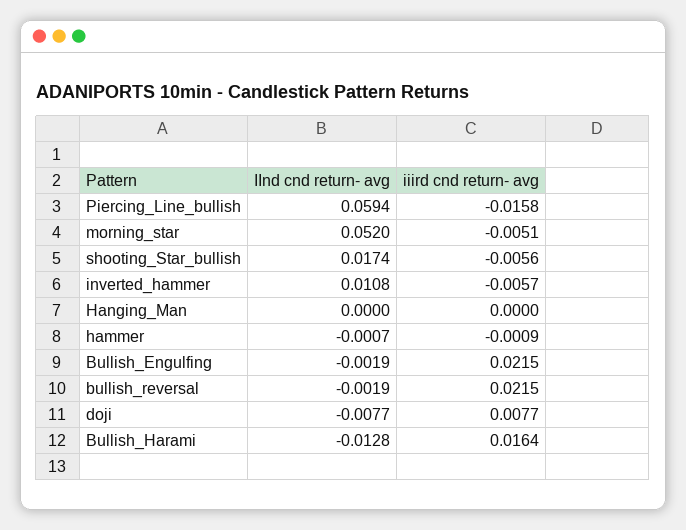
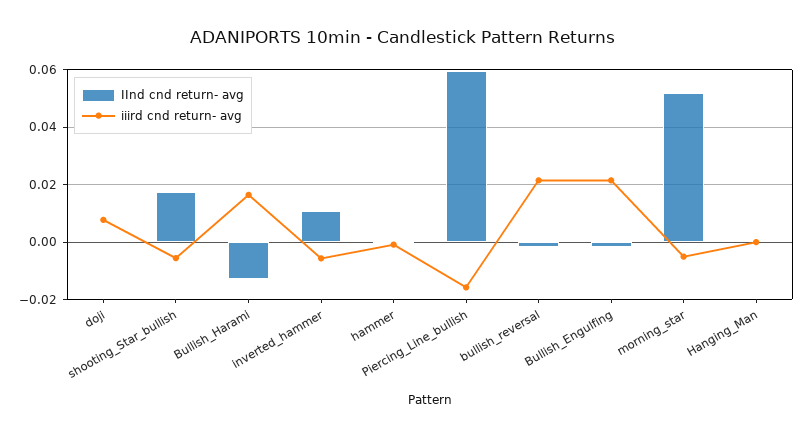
IInd cnd return- avg, doji: -0.0077 -> 0

